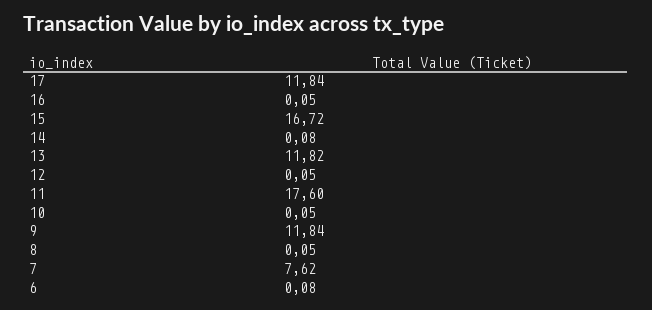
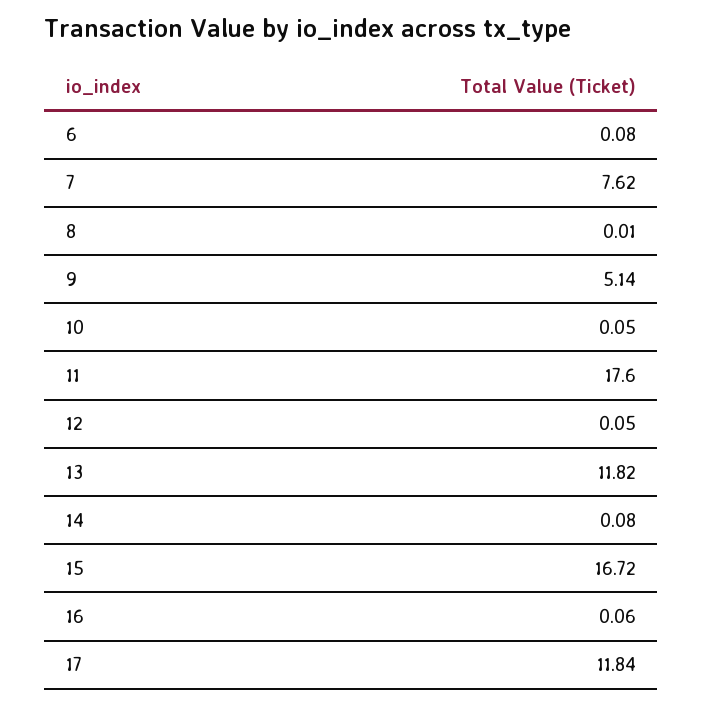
16: 0.05 -> 0.06
9: 11.84 -> 5.14
8: 0.05 -> 0.01

